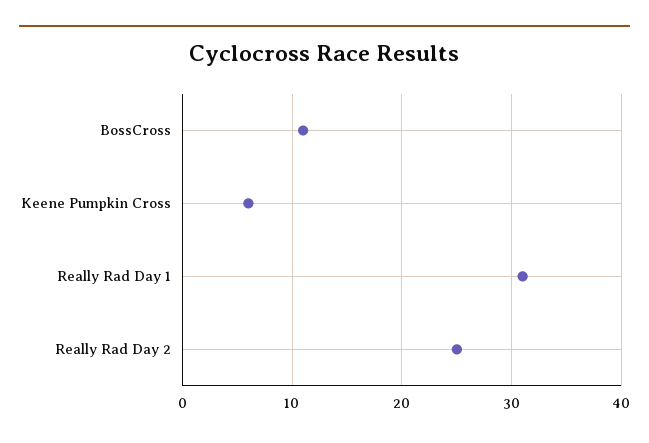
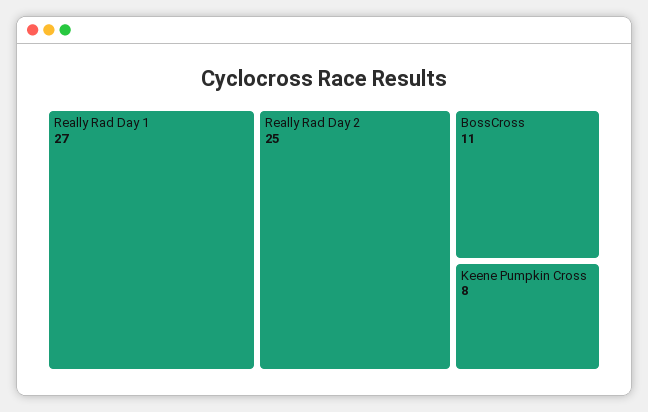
Keene Pumpkin Cross: 6 -> 8
Really Rad Day 1: 31 -> 27

